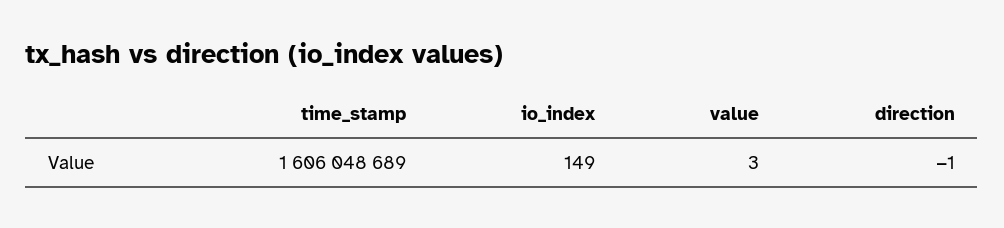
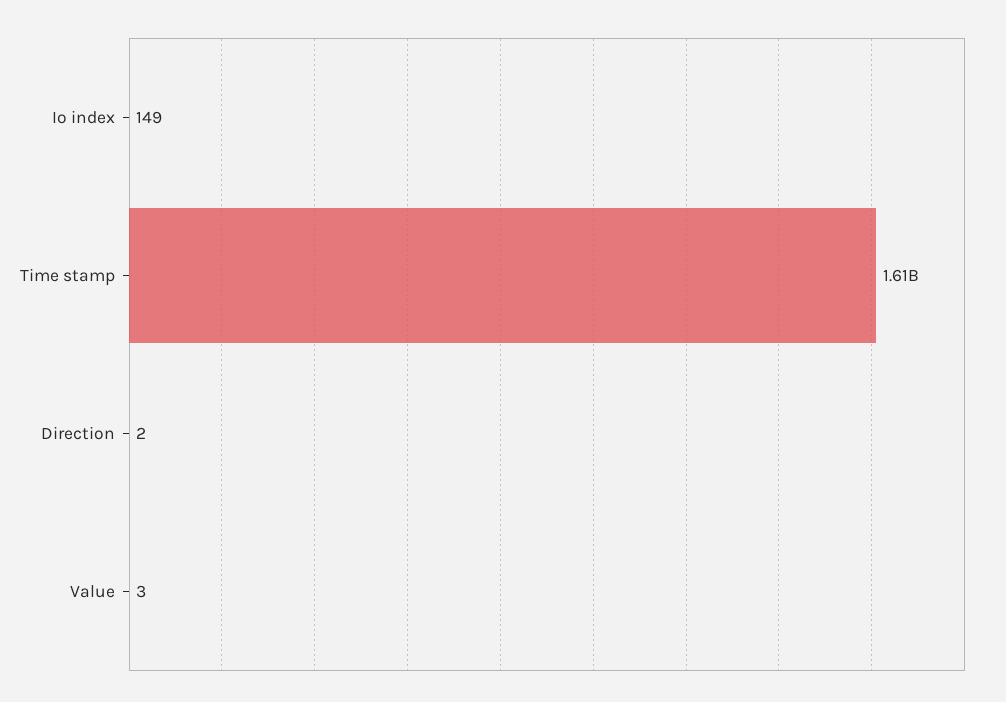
direction: -1 -> 2

